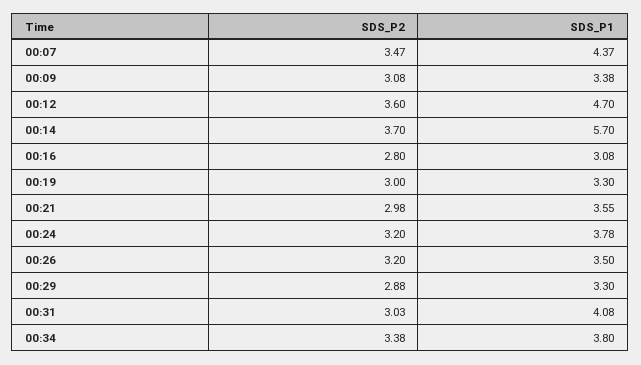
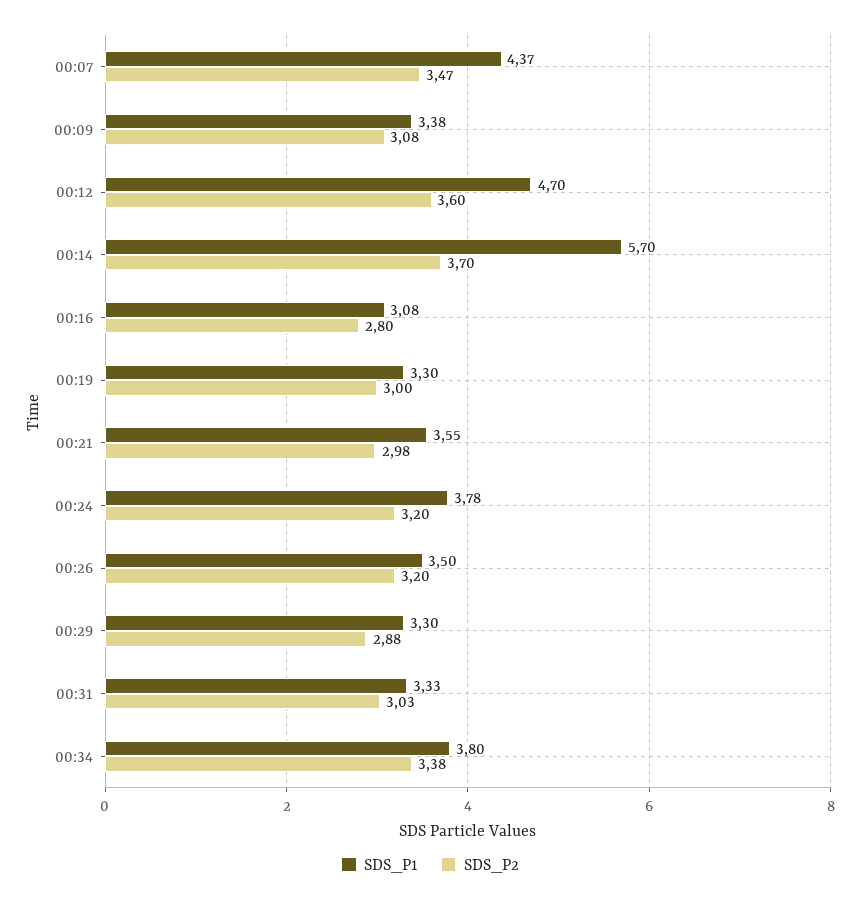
SDS_P1, 00:31: 4.08 -> 3.33

